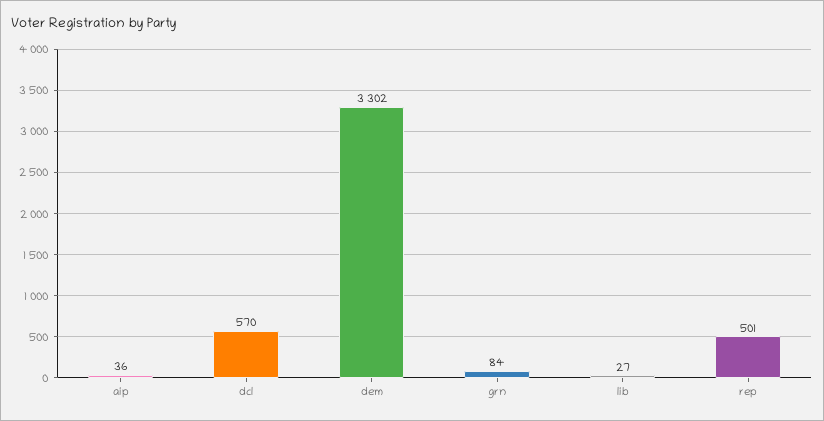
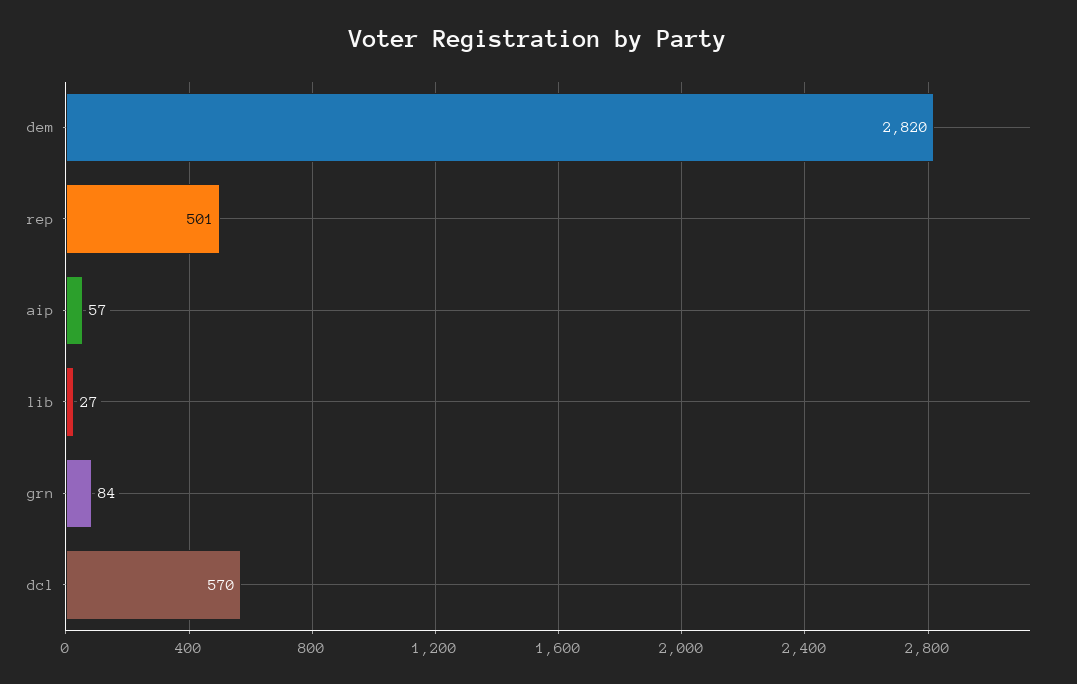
aip: 36 -> 57
dem: 3302 -> 2820

